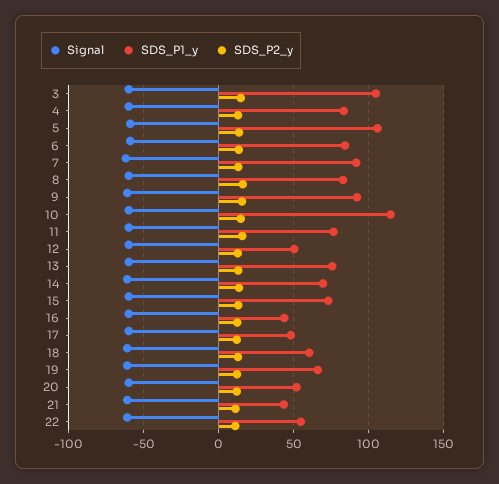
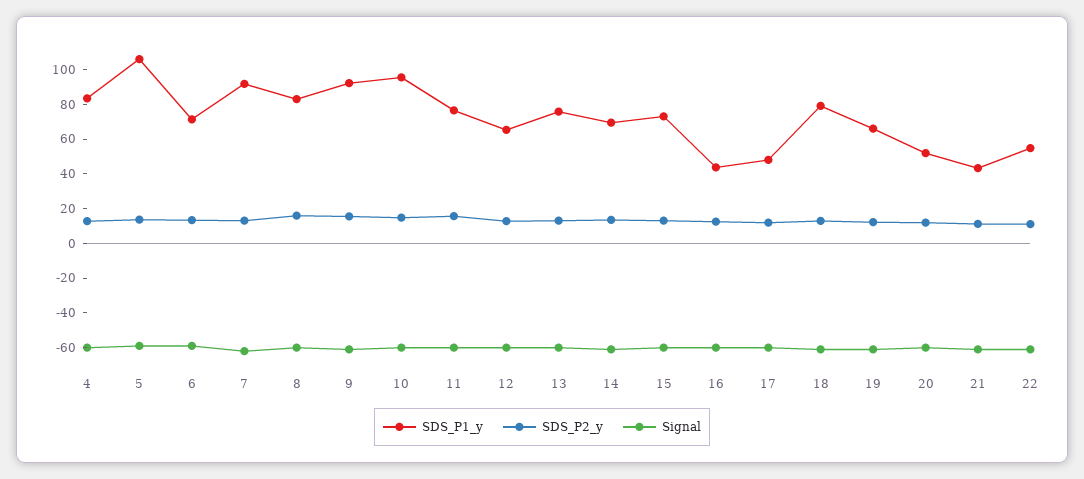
Signal, 3: -60 -> none
SDS_P1_y, 3: 105 -> none
SDS_P2_y, 3: 15 -> none
SDS_P1_y, 6: 85 -> 70
SDS_P1_y, 10: 115 -> 95
SDS_P1_y, 12: 50 -> 65
SDS_P1_y, 18: 60 -> 80

